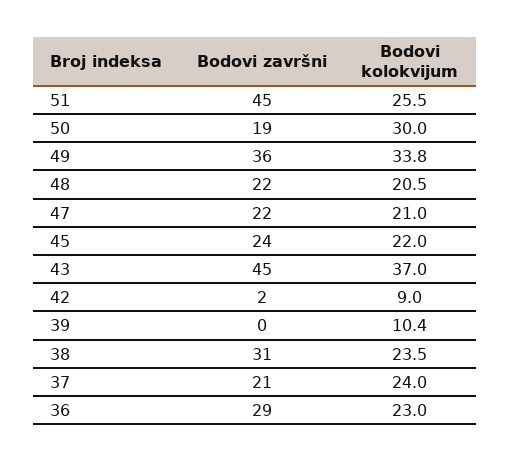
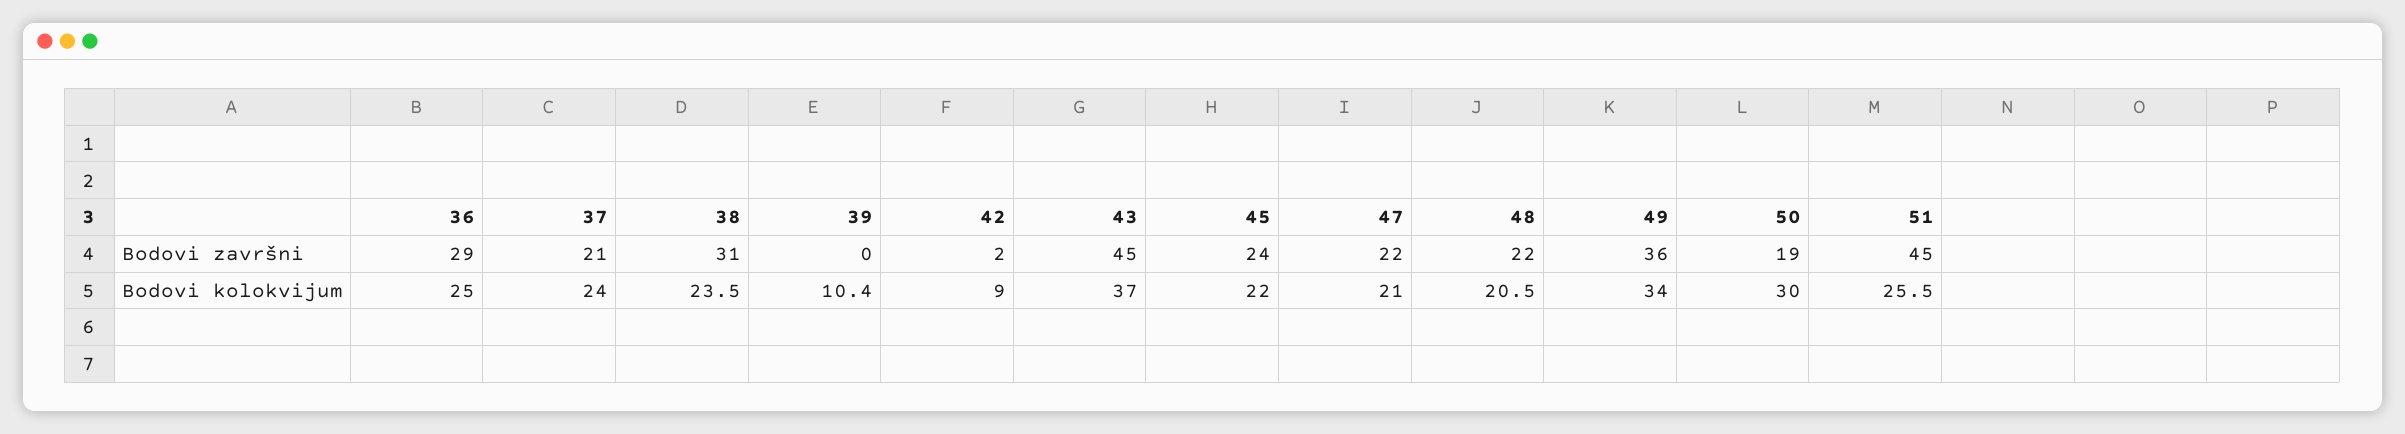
Bodovi kolokvijum, 49: 33.8 -> 34
Bodovi kolokvijum, 36: 23 -> 25

